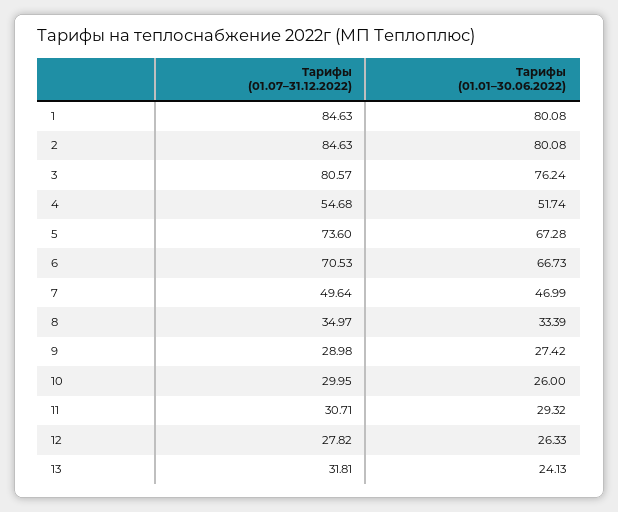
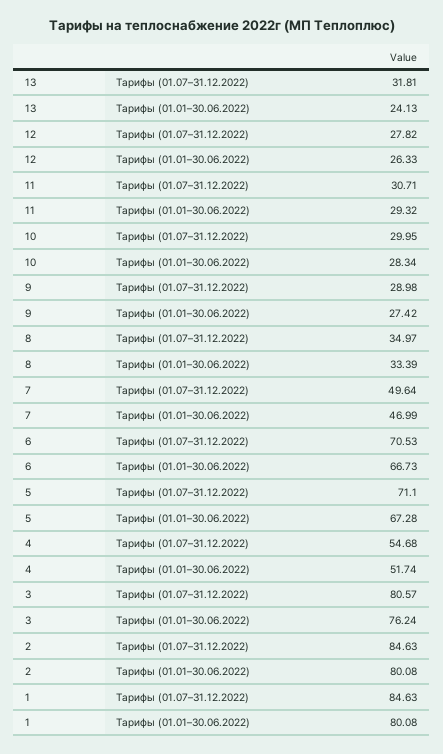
Tарифы (01.07–31.12.2022), 5: 73.6 -> 71.1
Tарифы (01.01–30.06.2022), 10: 26 -> 28.34

